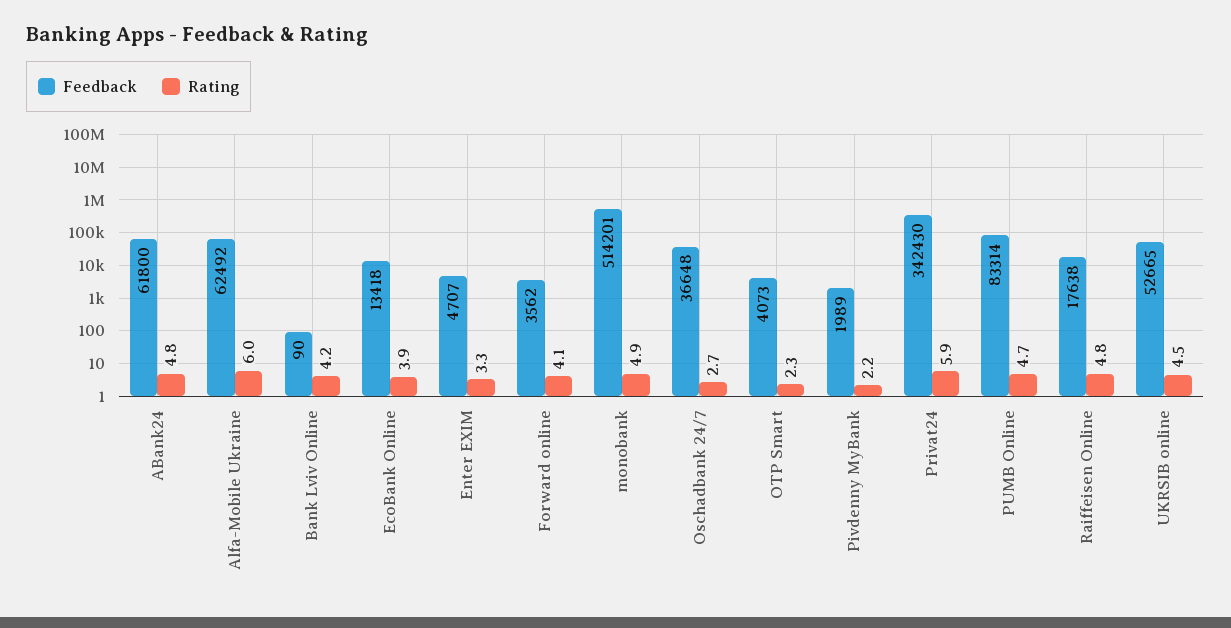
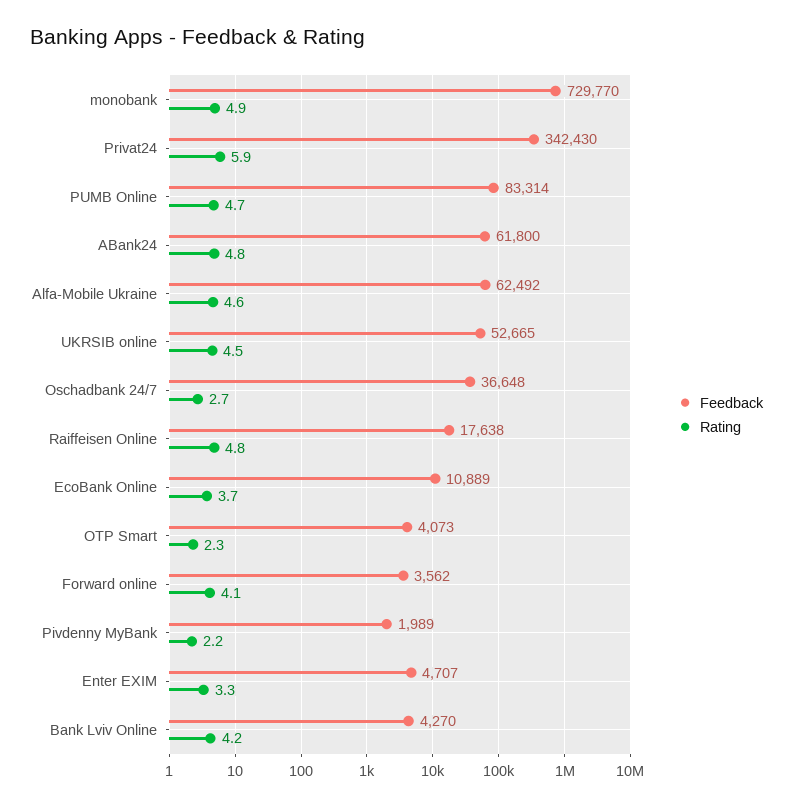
Rating, Alfa-Mobile Ukraine: 6 -> 4.6
Feedback, Bank Lviv Online: 90 -> 4270
Feedback, EcoBank Online: 13418 -> 10889
Rating, EcoBank Online: 3.9 -> 3.7
Feedback, monobank: 514201 -> 729770

